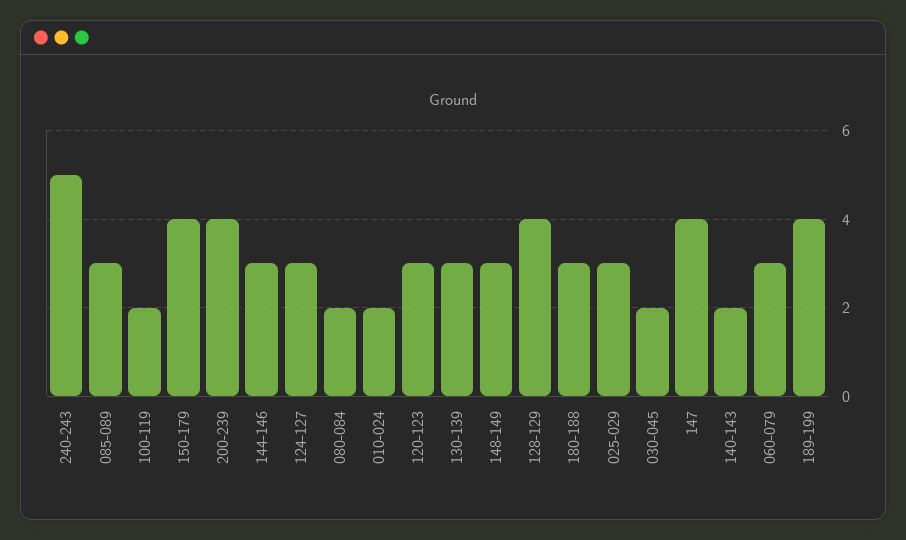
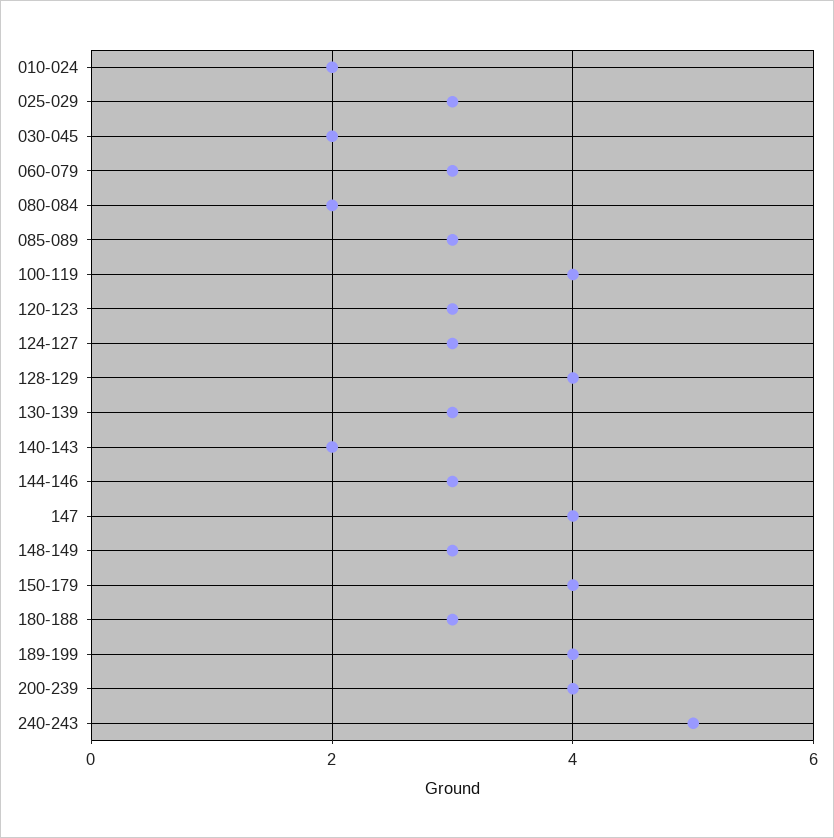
100-119: 2 -> 4

